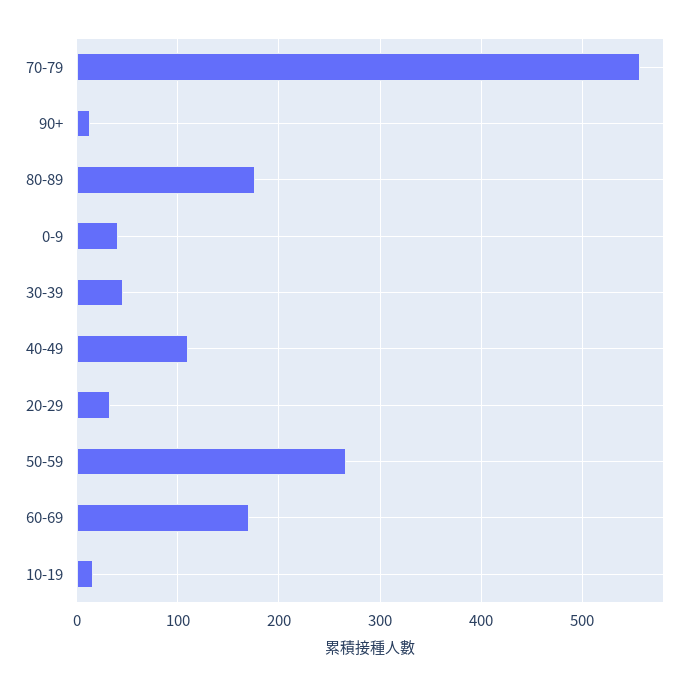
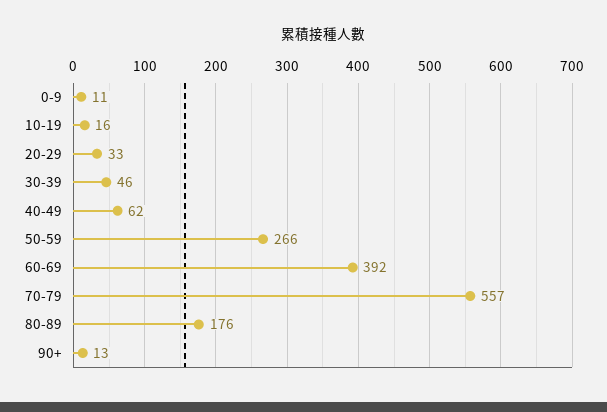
0-9: 40 -> 11
40-49: 110 -> 62
60-69: 170 -> 392

